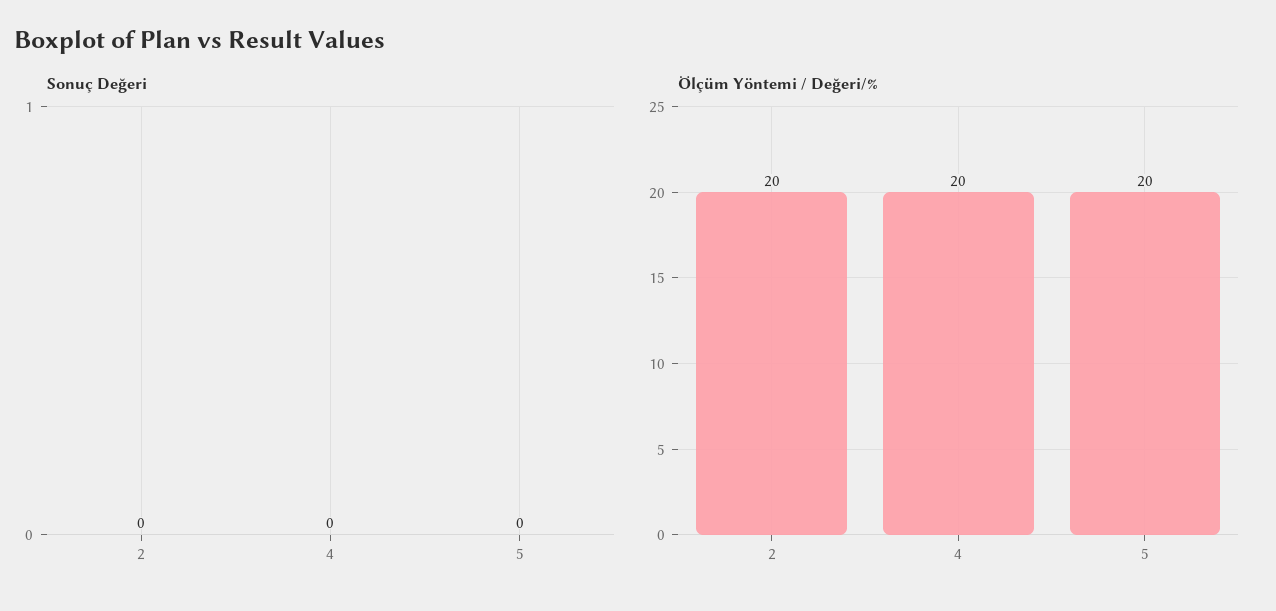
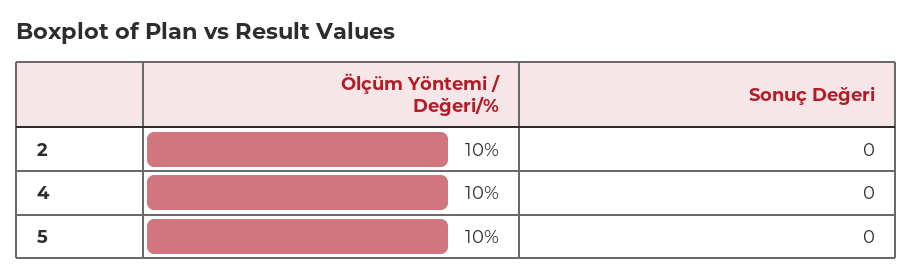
Ölçüm Yöntemi / Değeri/%, 2: 20 -> 10
Ölçüm Yöntemi / Değeri/%, 4: 20 -> 10
Ölçüm Yöntemi / Değeri/%, 5: 20 -> 10

